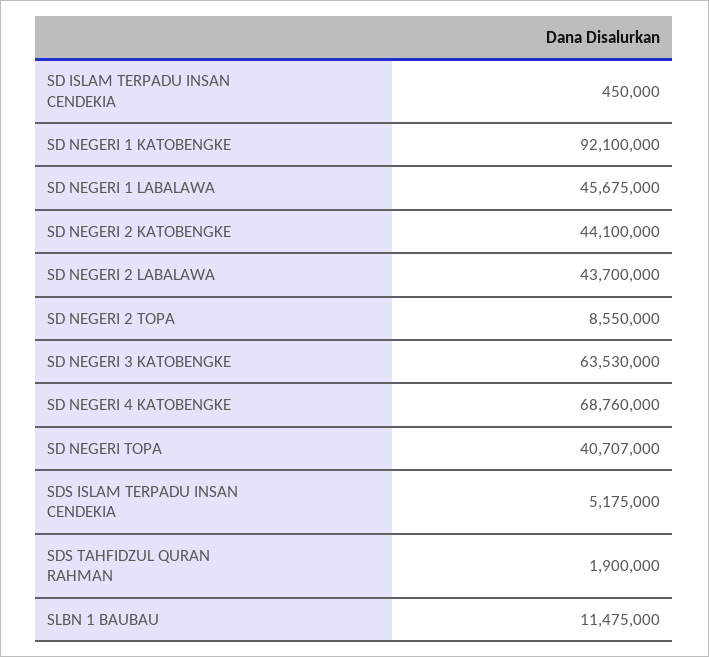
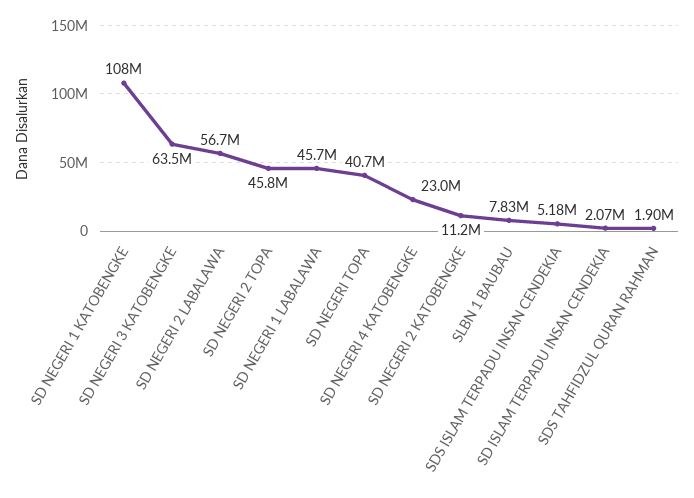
SD ISLAM TERPADU INSAN CENDEKIA: 450000 -> 2070000
SD NEGERI 1 KATOBENGKE: 92100000 -> 108000000
SD NEGERI 2 KATOBENGKE: 44100000 -> 11200000
SD NEGERI 2 LABALAWA: 43700000 -> 56700000
SD NEGERI 2 TOPA: 8550000 -> 45800000
SD NEGERI 4 KATOBENGKE: 68760000 -> 23000000
SLBN 1 BAUBAU: 11475000 -> 7830000

